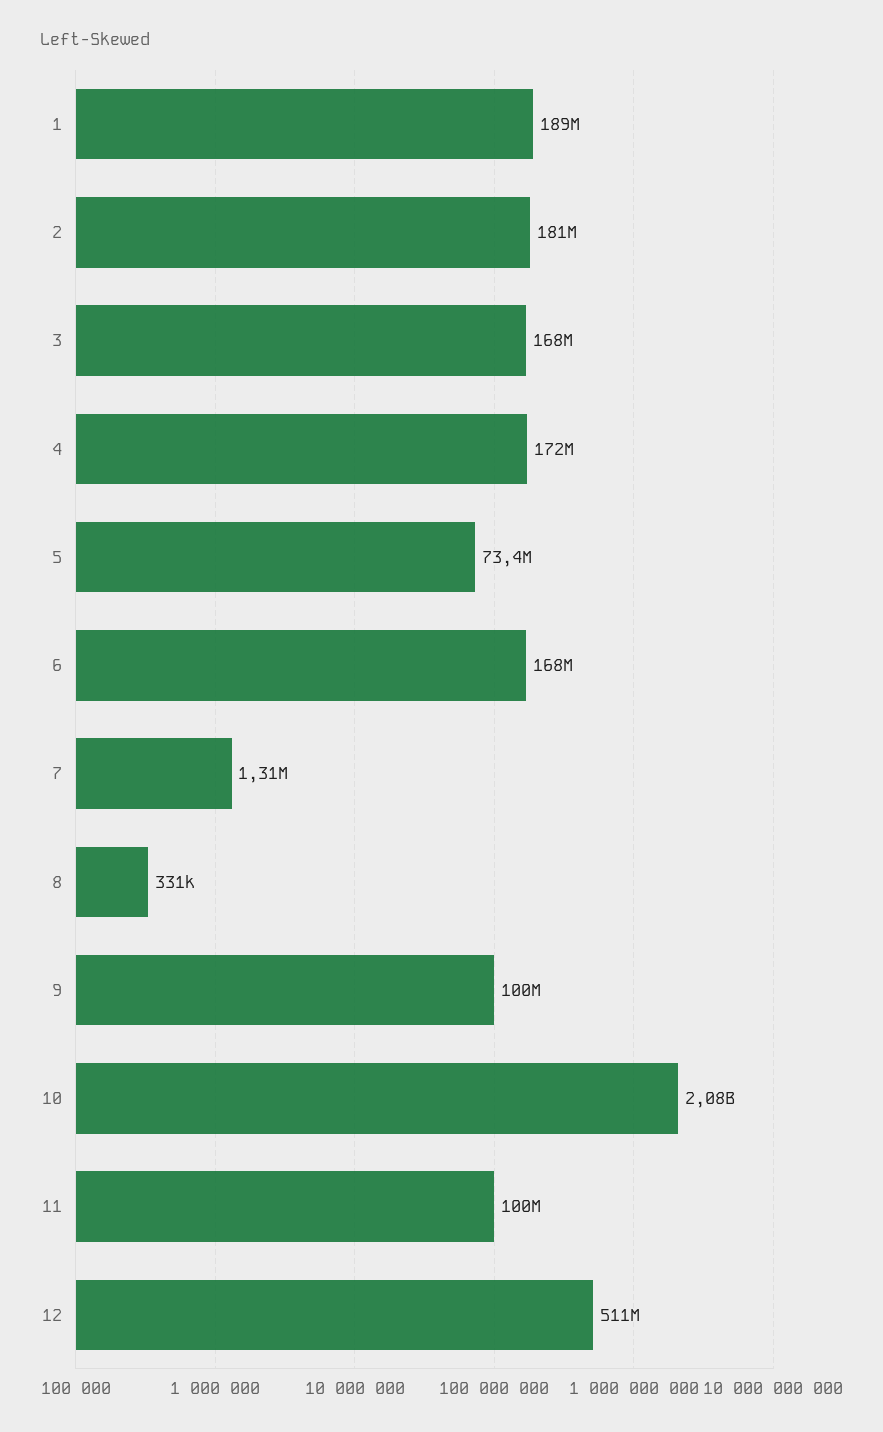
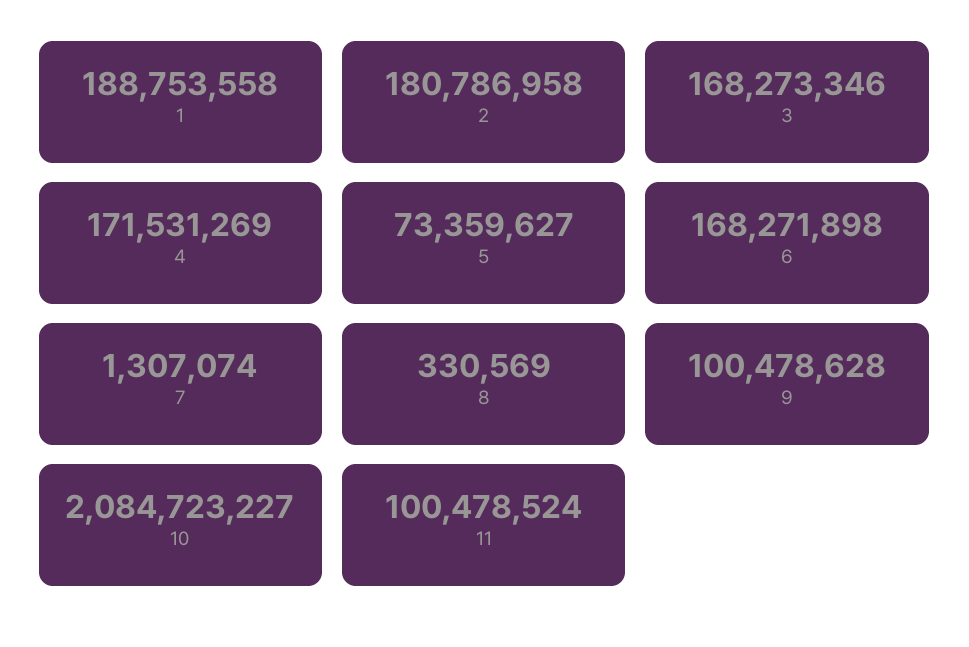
12: 511000000 -> none

